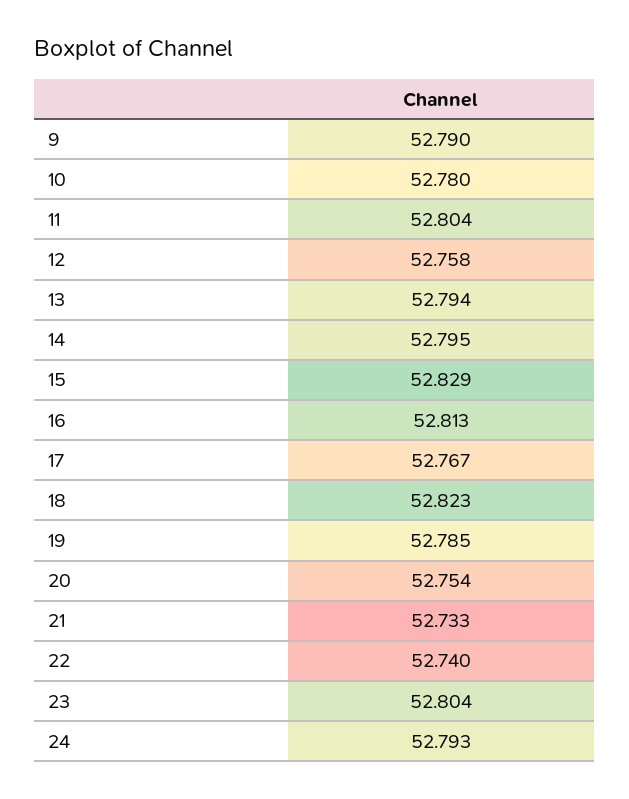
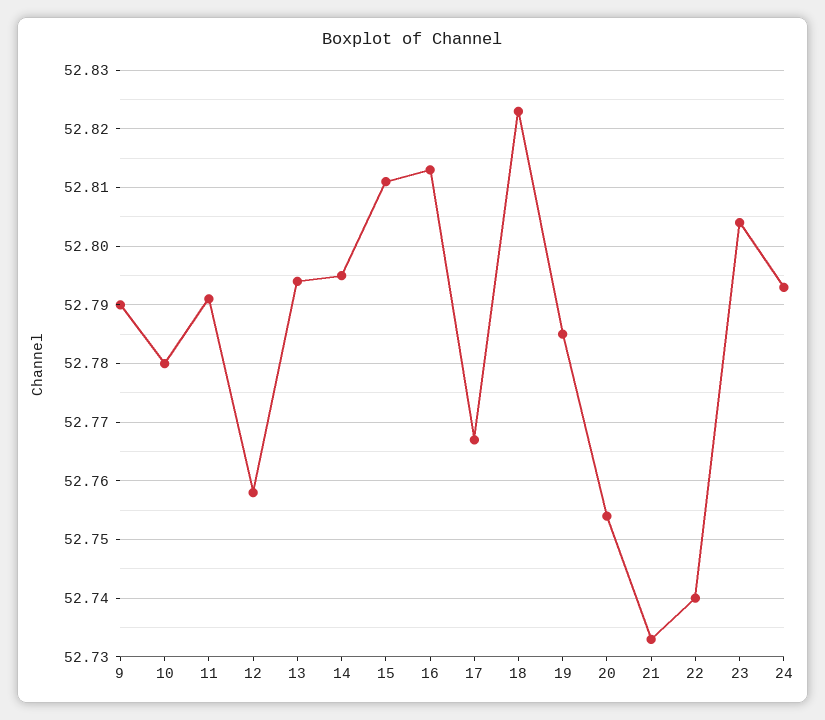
11: 52.804 -> 52.79
15: 52.829 -> 52.81

